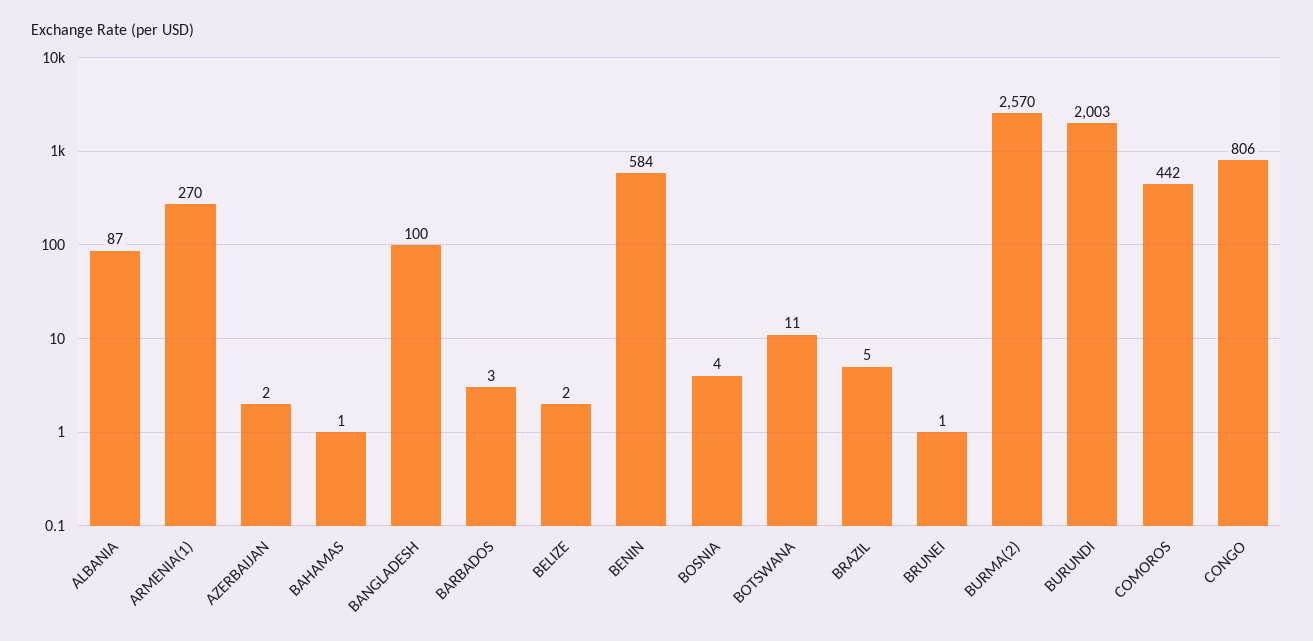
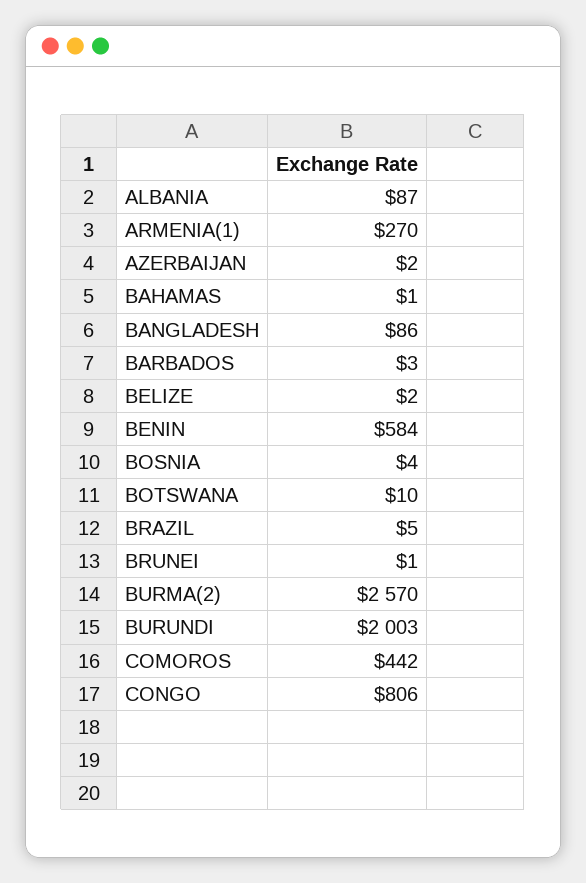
BANGLADESH: 100 -> 86
BOTSWANA: 11 -> 10

